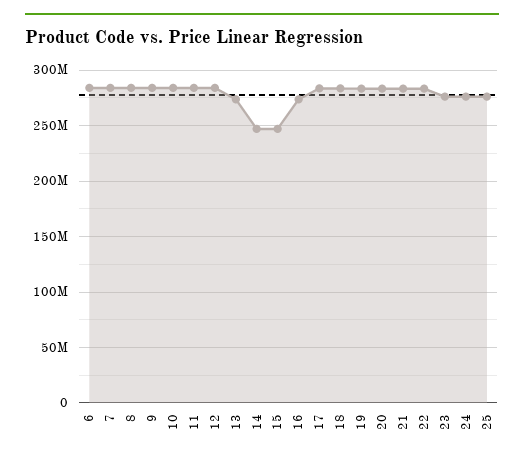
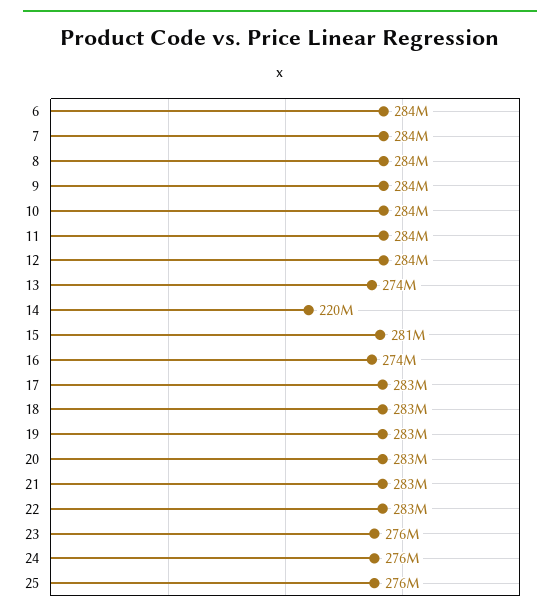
14: 250000000 -> 220000000
15: 250000000 -> 281000000

